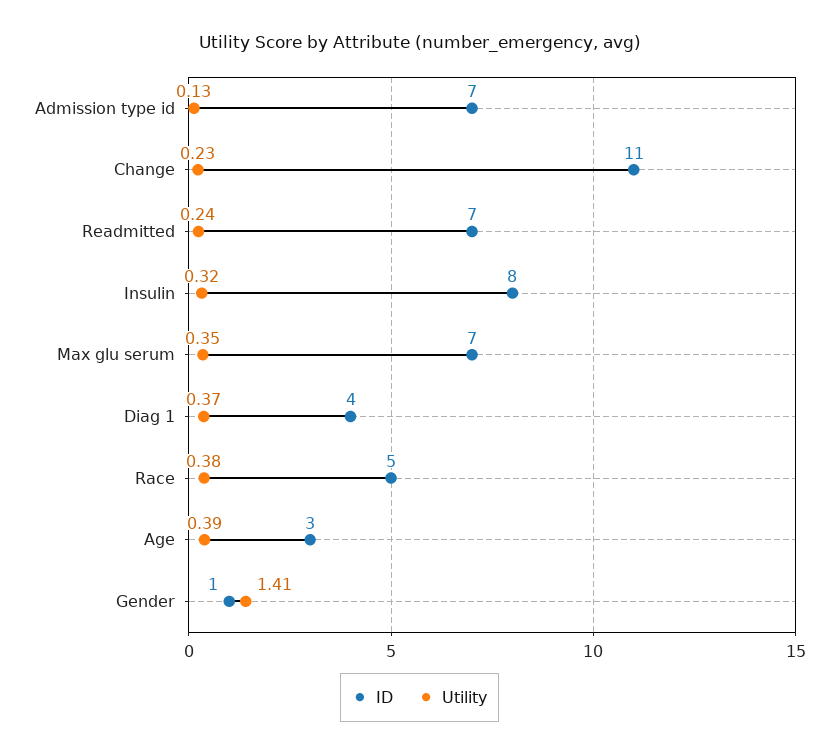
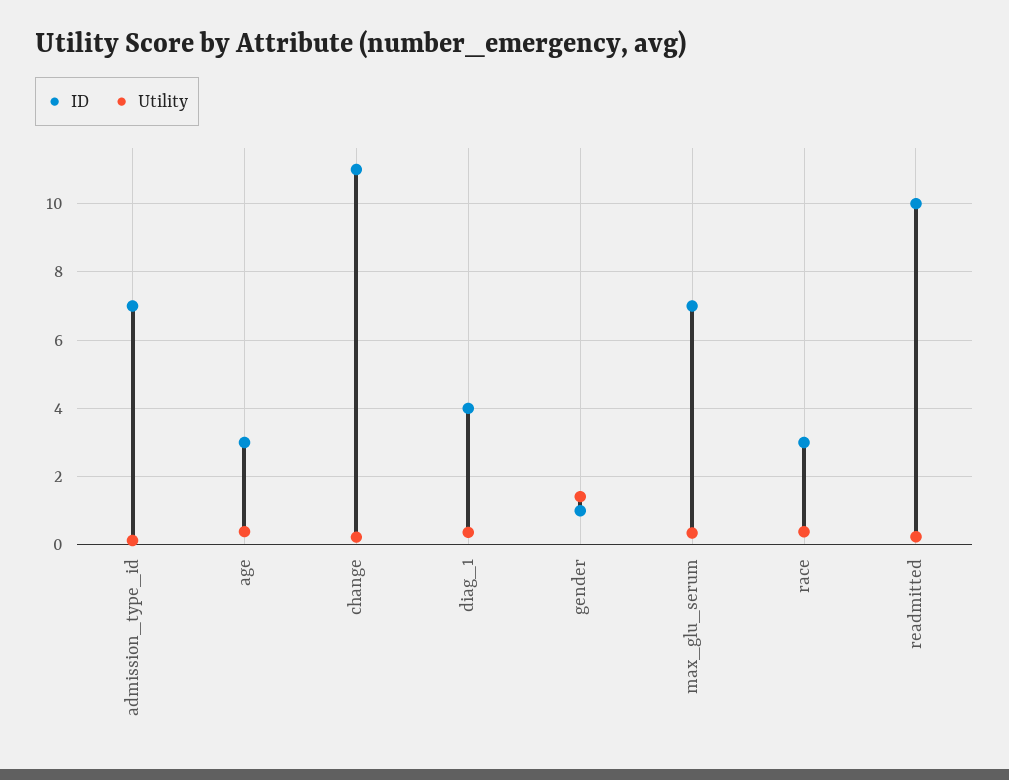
ID, Readmitted: 7 -> 10
ID, Insulin: 8 -> none
Utility, Insulin: 0.32 -> none
ID, Race: 5 -> 3

